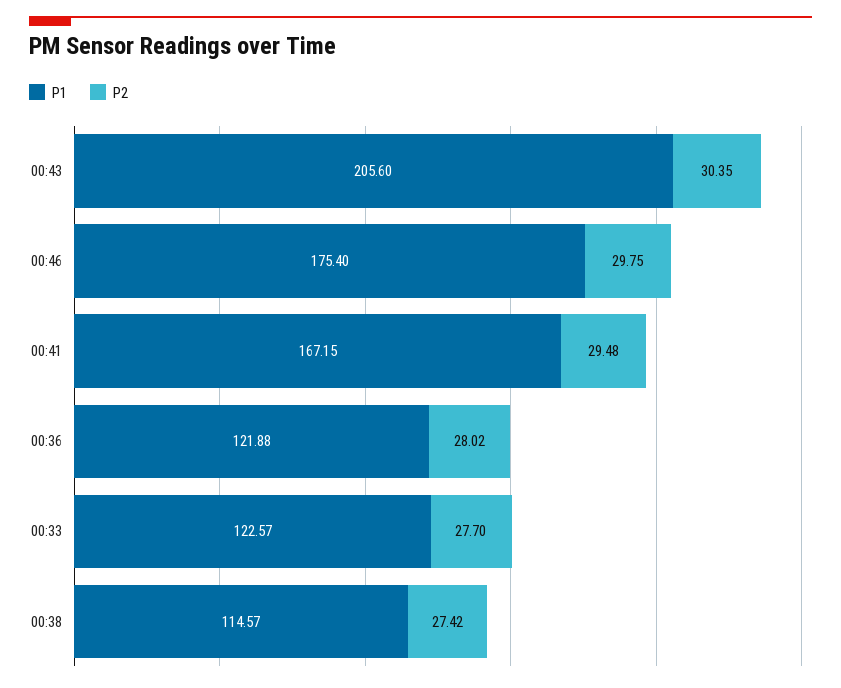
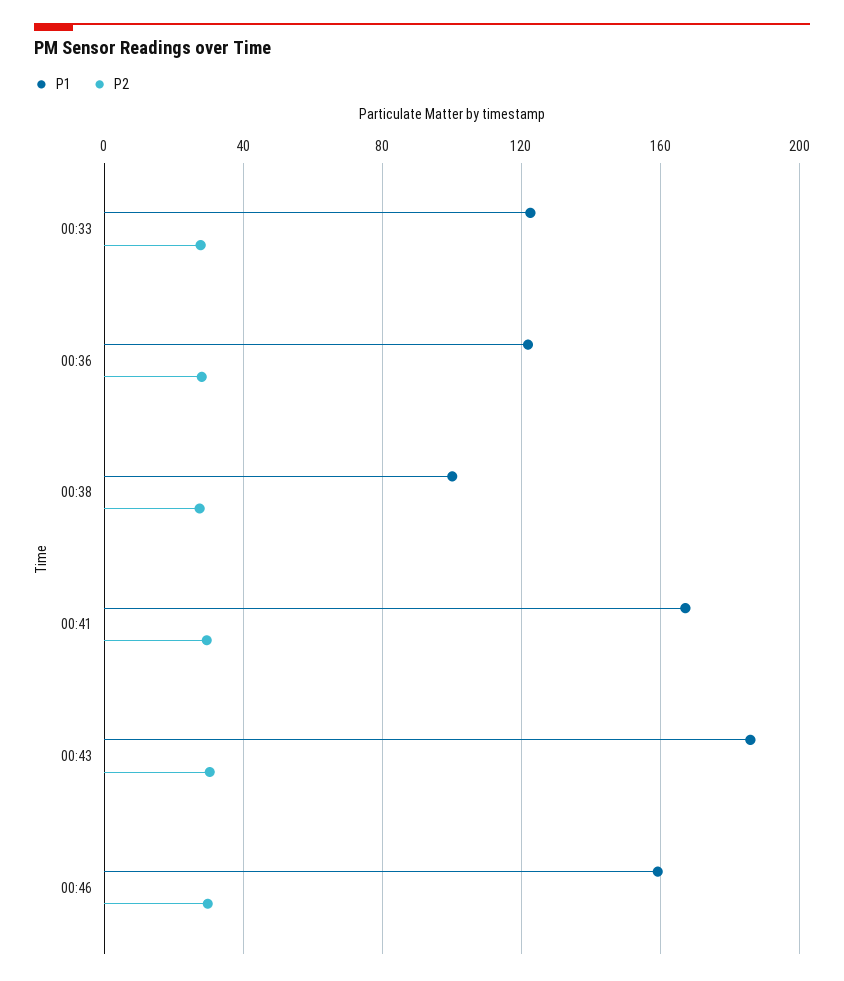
P1, 00:43: 205.6 -> 185
P1, 00:46: 175.4 -> 160
P1, 00:38: 114.57 -> 100

